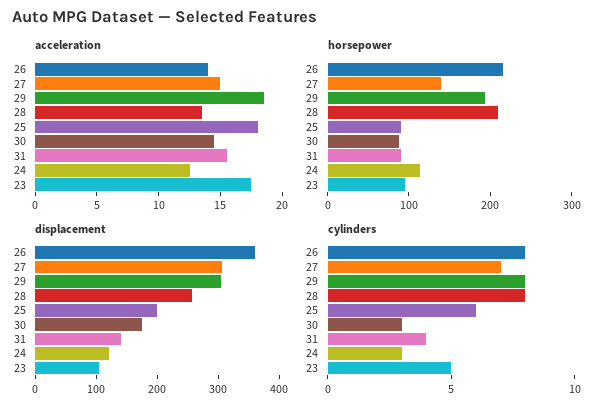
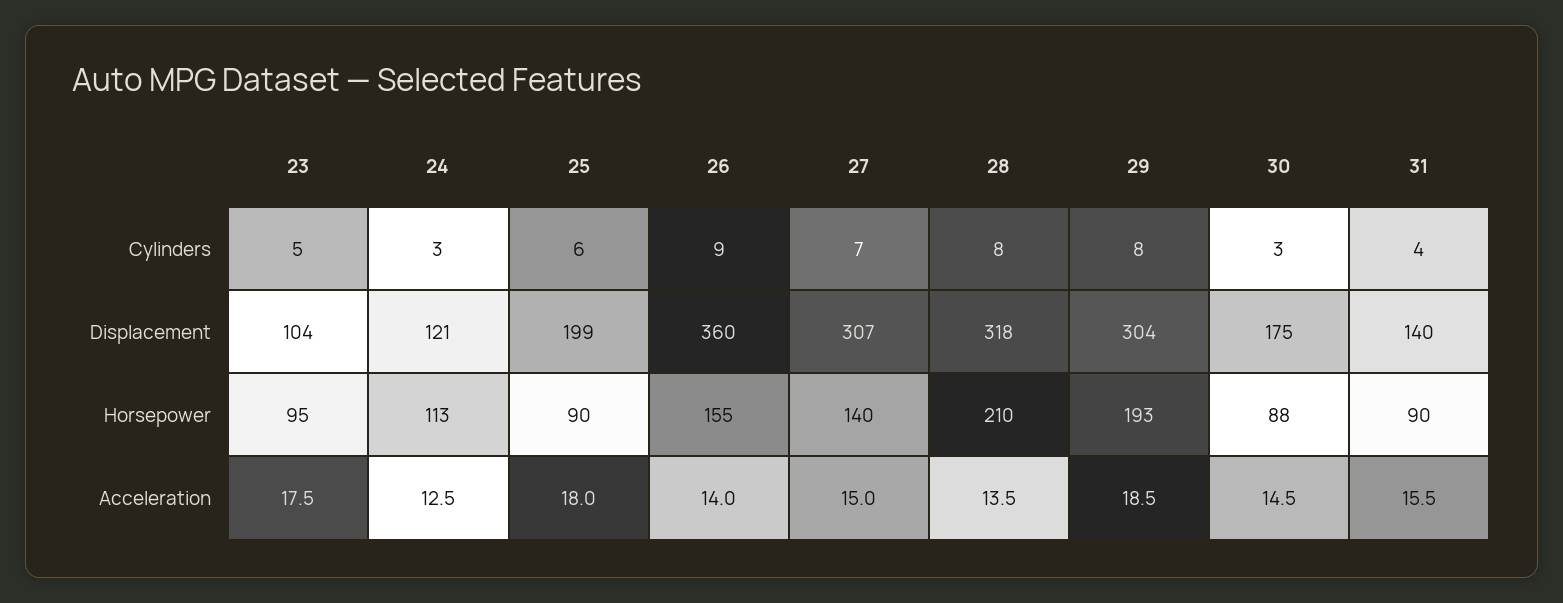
horsepower, 26: 220 -> 155
displacement, 28: 260 -> 318
cylinders, 26: 8 -> 9

